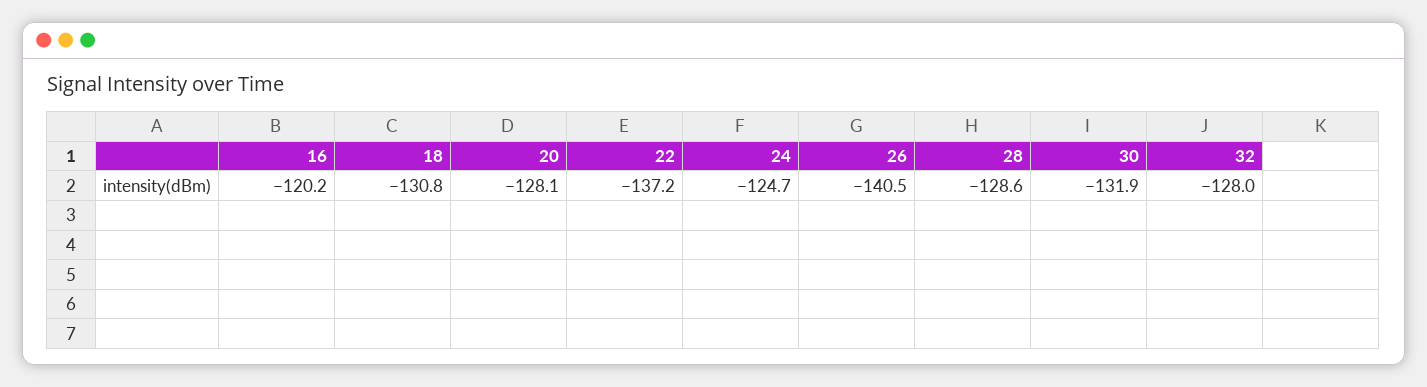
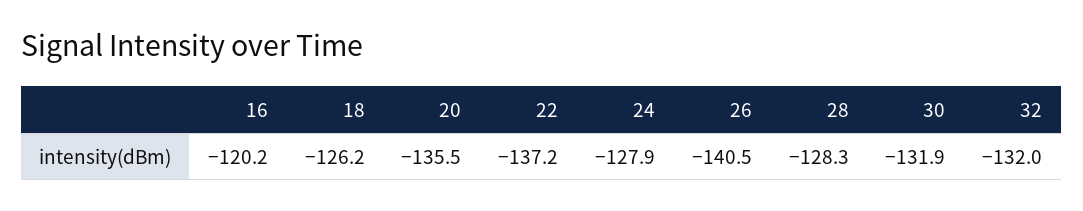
18: -130.8 -> -126.2
20: -128.1 -> -135.5
24: -124.7 -> -127.9
28: -128.6 -> -128.3
32: -128 -> -132

